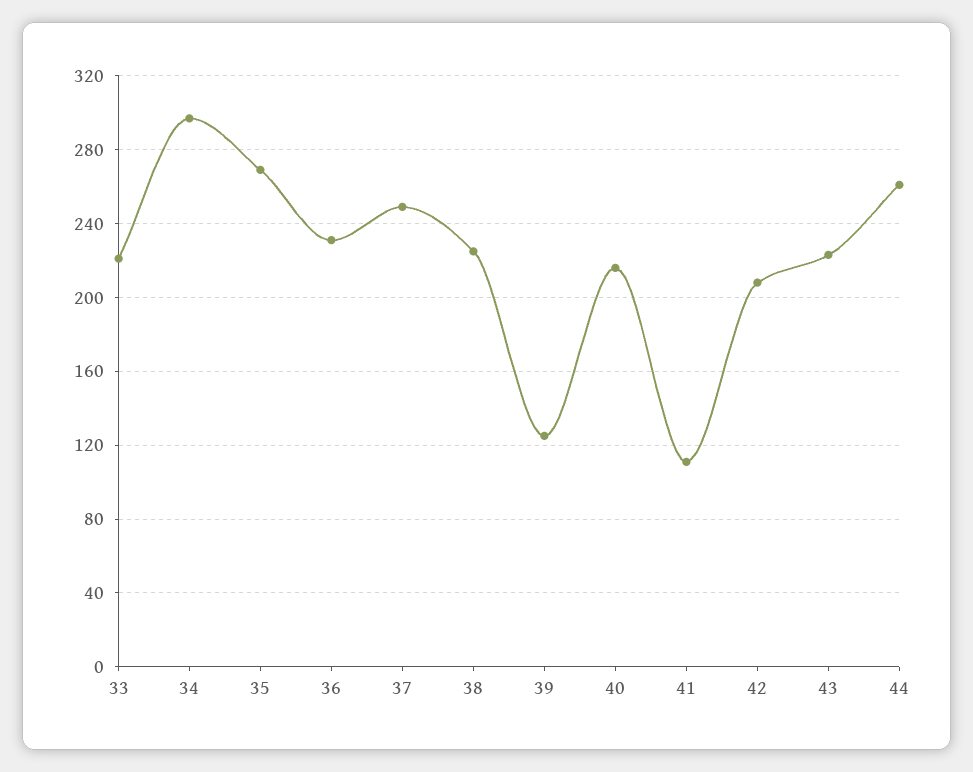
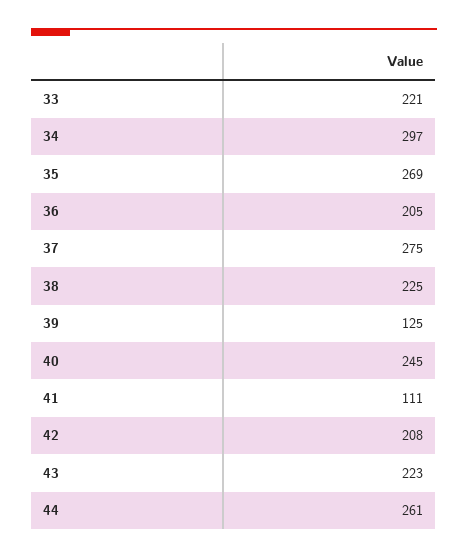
36: 230 -> 205
37: 250 -> 275
40: 215 -> 245

